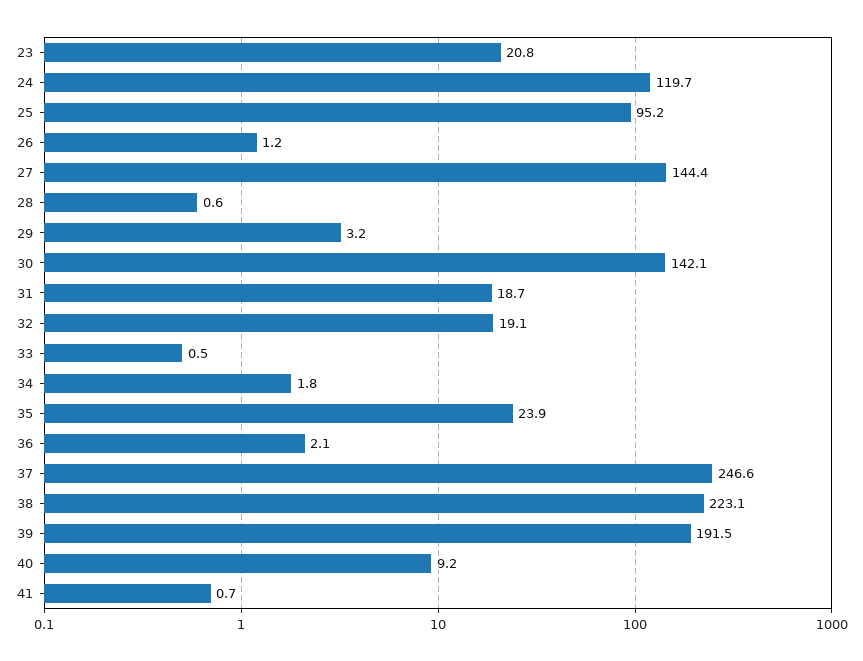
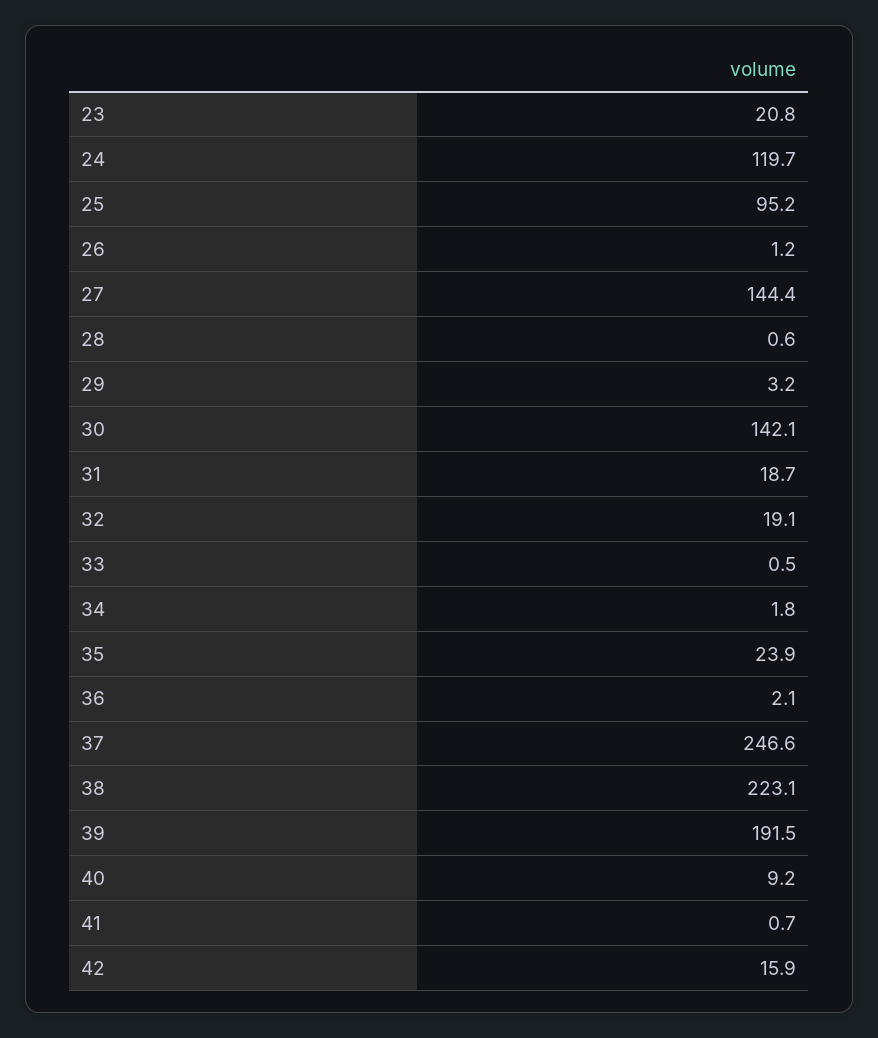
42: none -> 15.9

